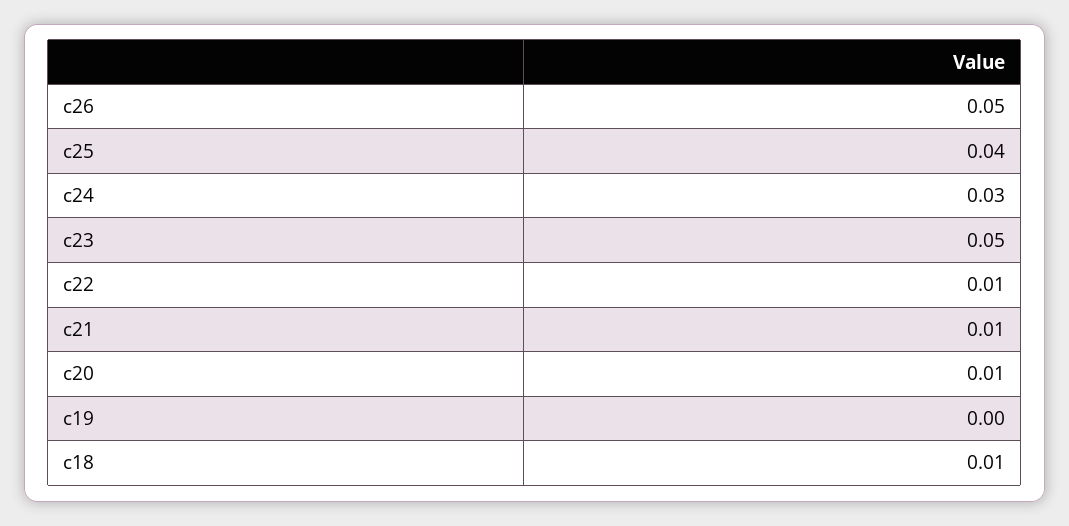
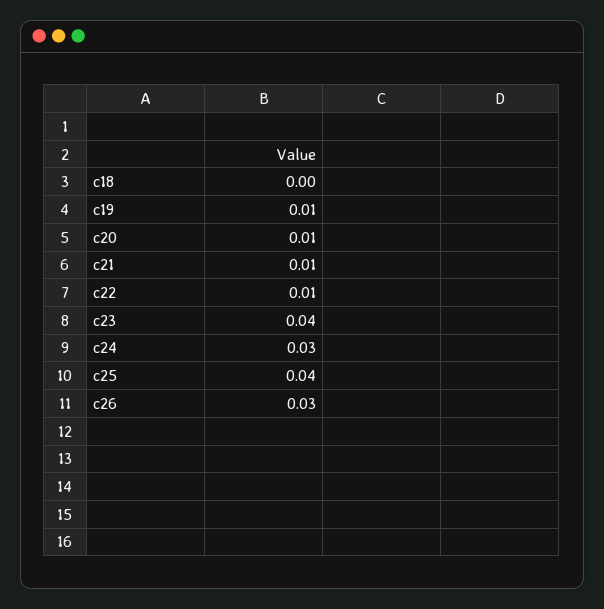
c26: 0.05 -> 0.03
c23: 0.05 -> 0.04
c19: 0 -> 0.01
c18: 0.01 -> 0

